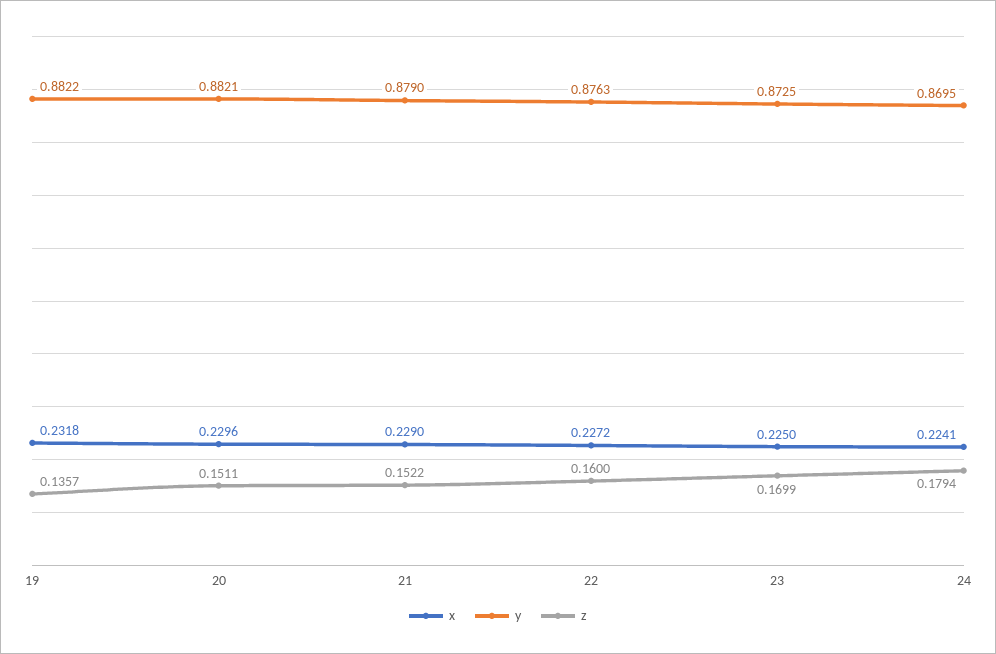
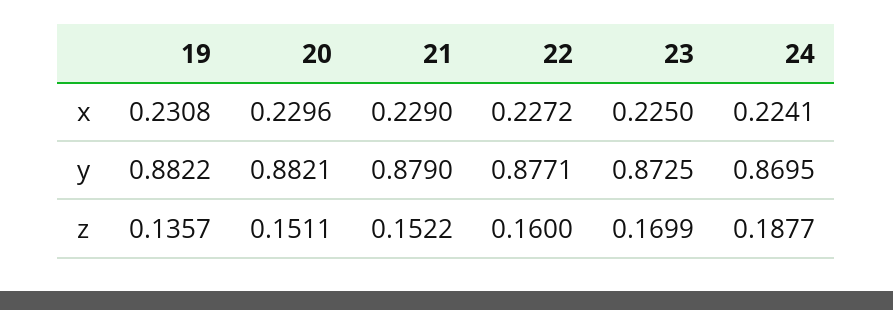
x, 19: 0.2318 -> 0.2308
y, 22: 0.8763 -> 0.8771
z, 24: 0.1794 -> 0.1877

